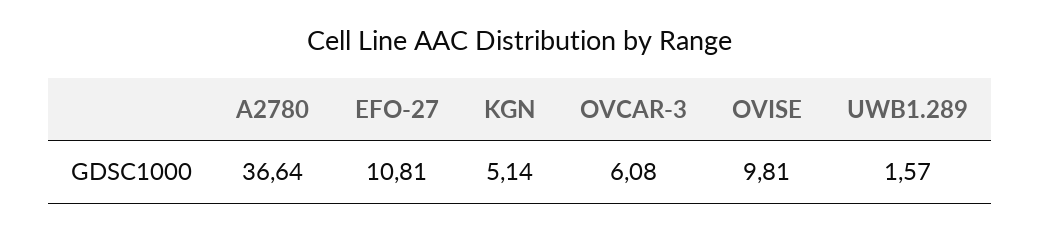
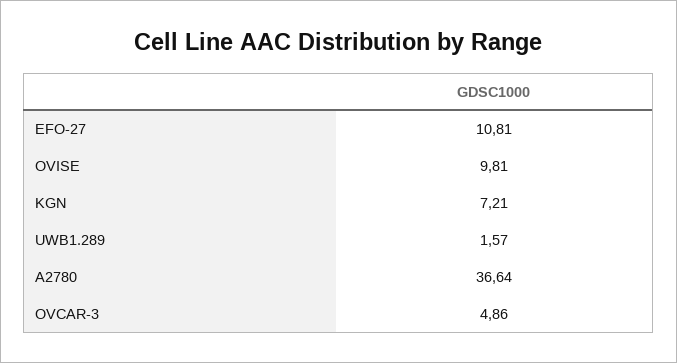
KGN: 5.14 -> 7.21
OVCAR-3: 6.08 -> 4.86

